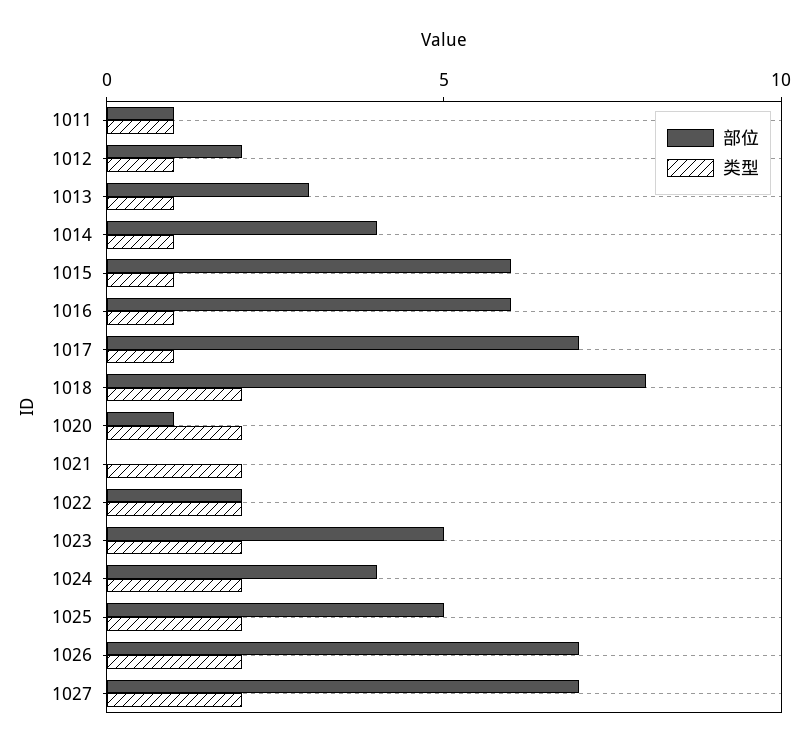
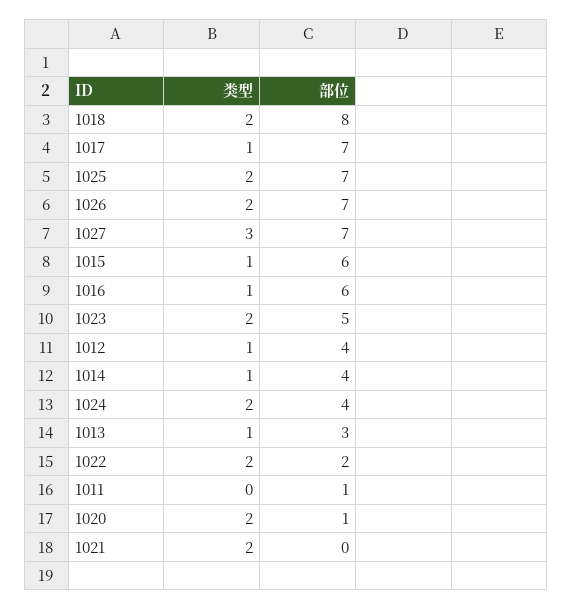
类型, 1011: 1 -> 0
部位, 1012: 2 -> 4
部位, 1025: 5 -> 7
类型, 1027: 2 -> 3

